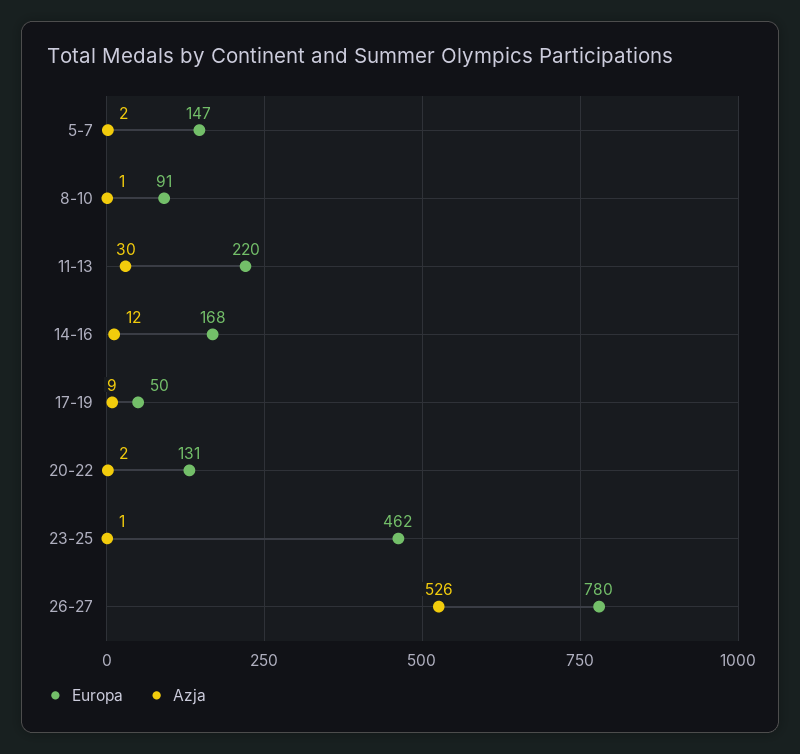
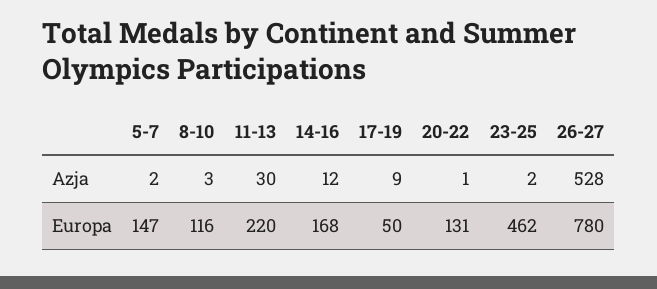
Europa, 8-10: 91 -> 116
Azja, 8-10: 1 -> 3
Azja, 20-22: 2 -> 1
Azja, 23-25: 1 -> 2
Azja, 26-27: 526 -> 528

